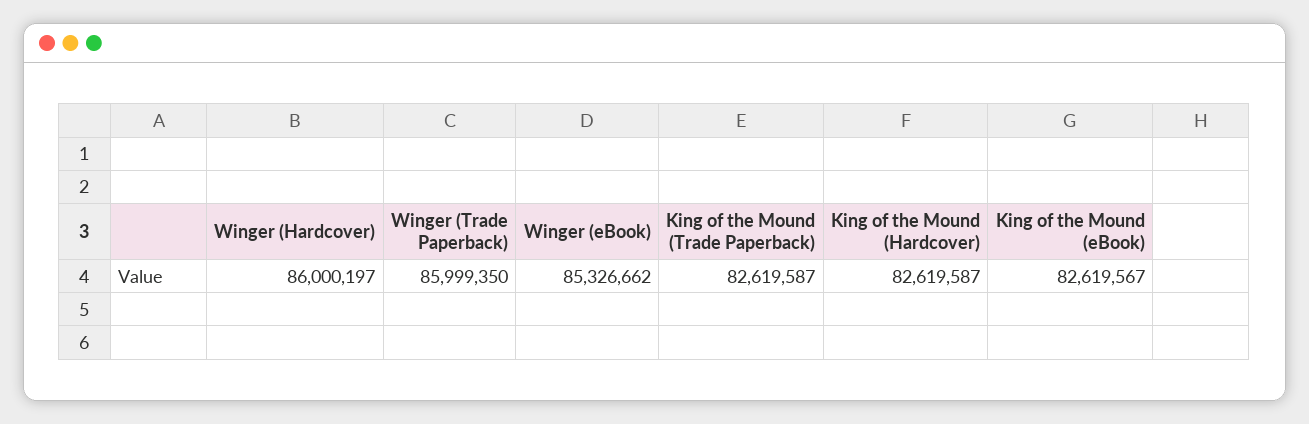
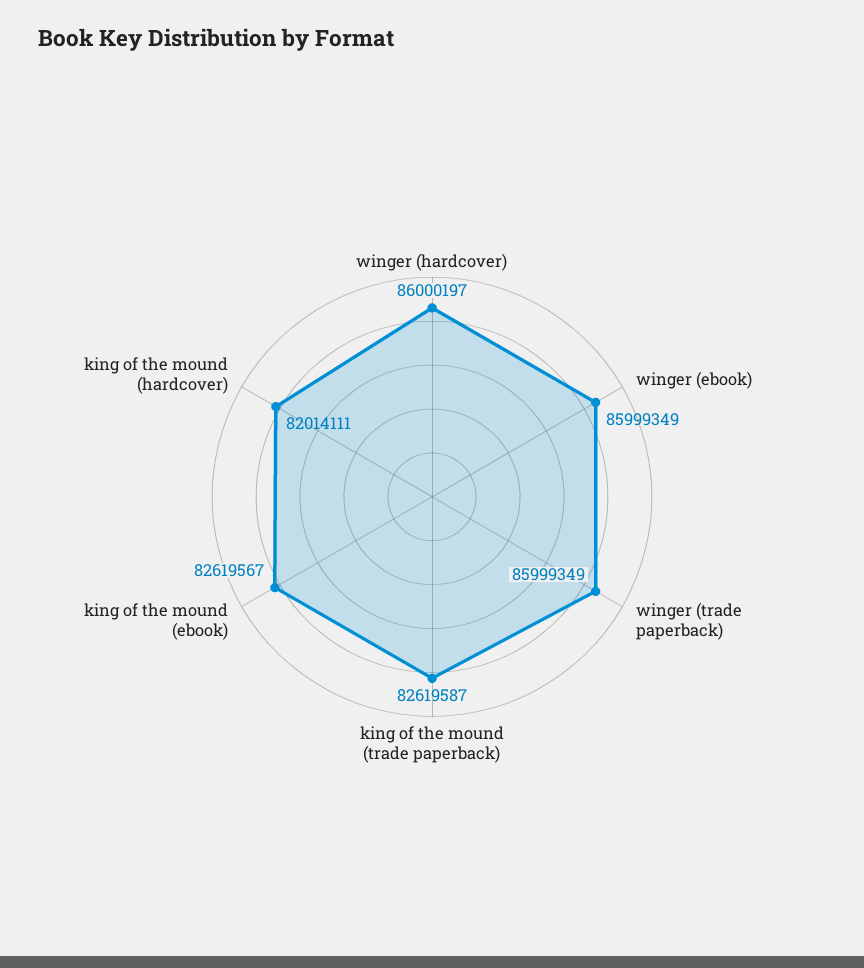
Winger (Trade Paperback): 85999350 -> 85999349
Winger (eBook): 85326662 -> 85999349
King of the Mound (Hardcover): 82619587 -> 82014111

